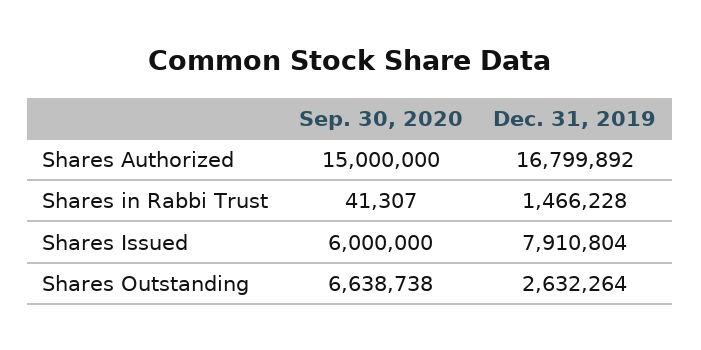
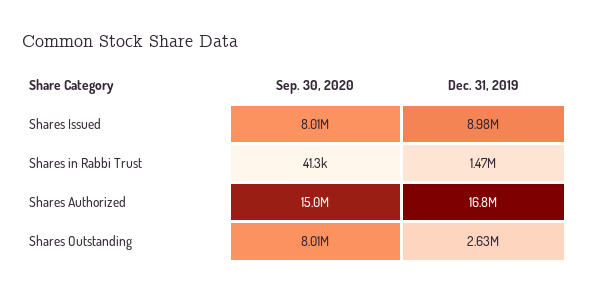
Sep. 30, 2020, Shares Issued: 6000000 -> 8010000
Dec. 31, 2019, Shares Issued: 7910804 -> 8980000
Sep. 30, 2020, Shares Outstanding: 6638738 -> 8010000

